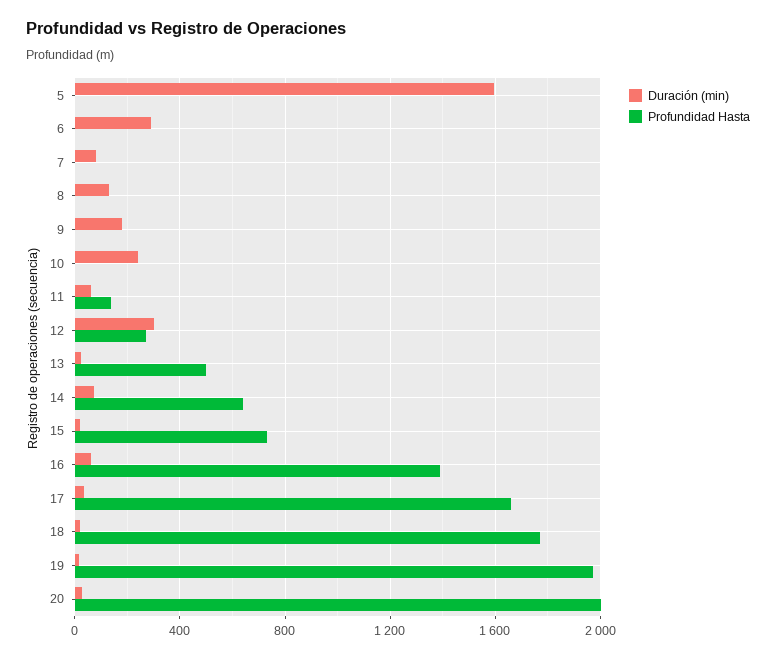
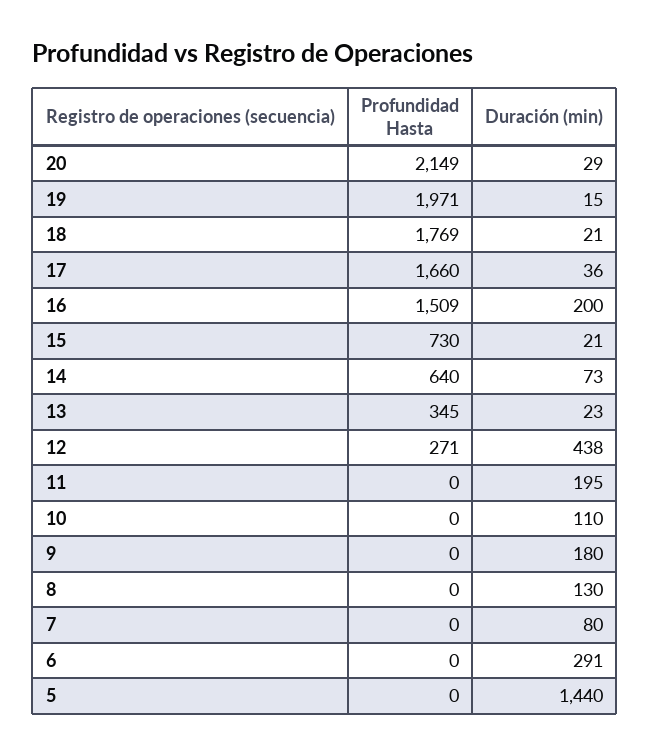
Duración (min), 5: 1600 -> 1440
Duración (min), 10: 250 -> 110
Duración (min), 11: 50 -> 195
Profundidad Hasta, 11: 150 -> 0
Duración (min), 12: 300 -> 438
Profundidad Hasta, 13: 500 -> 345
Duración (min), 16: 50 -> 200
Profundidad Hasta, 16: 1400 -> 1509
Profundidad Hasta, 20: 2000 -> 2149

